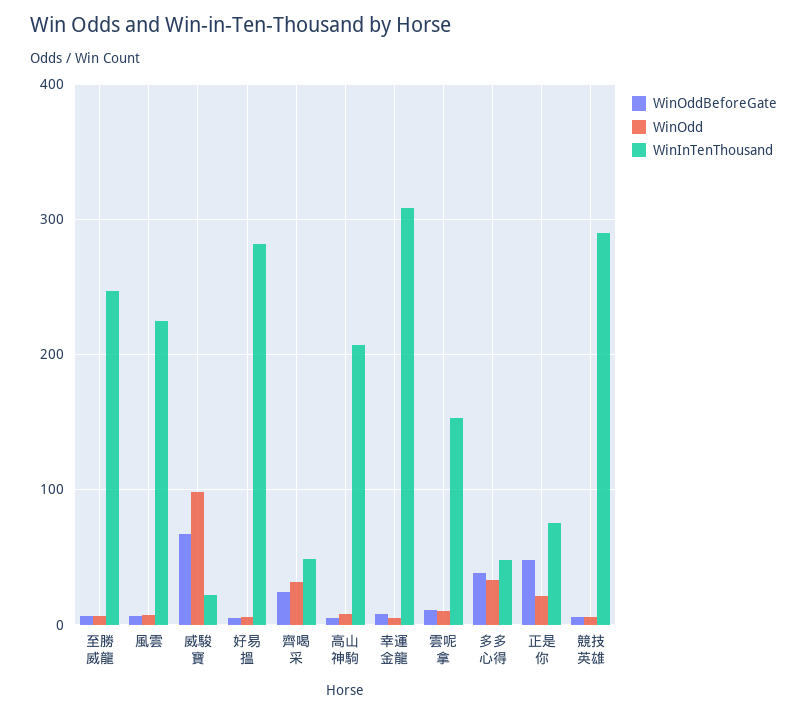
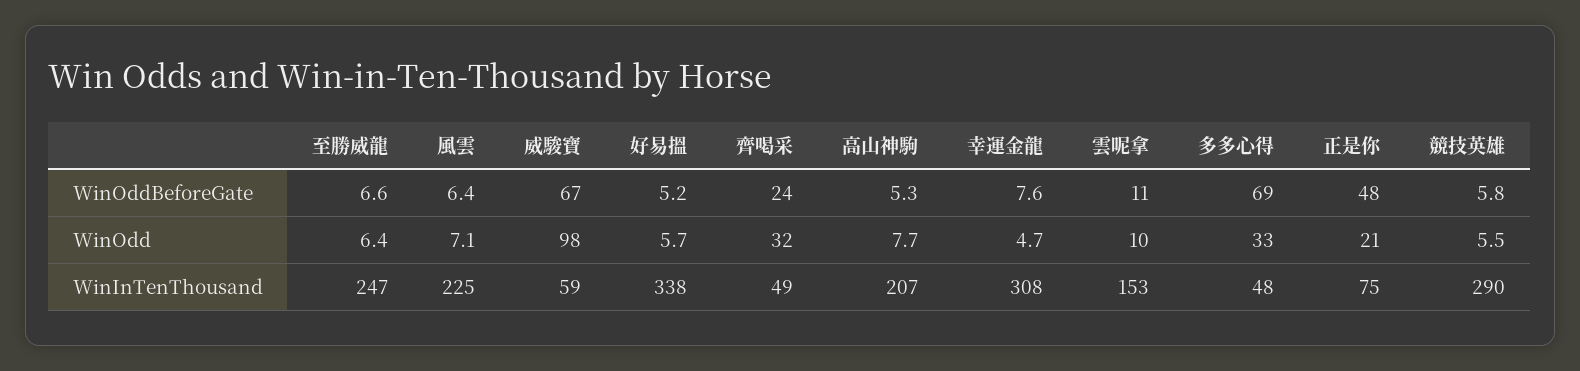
WinInTenThousand, 威駿寶: 20 -> 59
WinInTenThousand, 好易搵: 280 -> 338
WinOddBeforeGate, 多多心得: 40 -> 69

